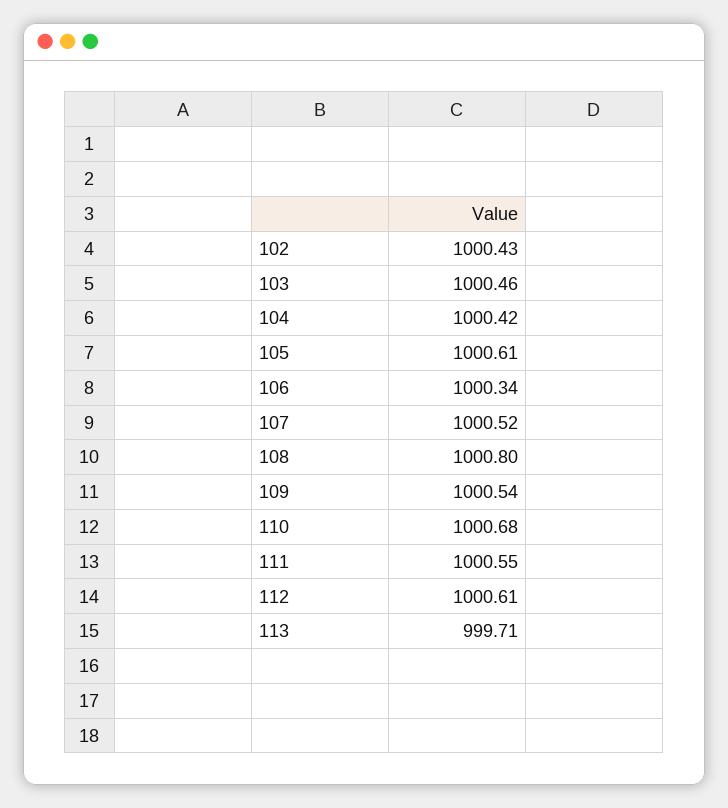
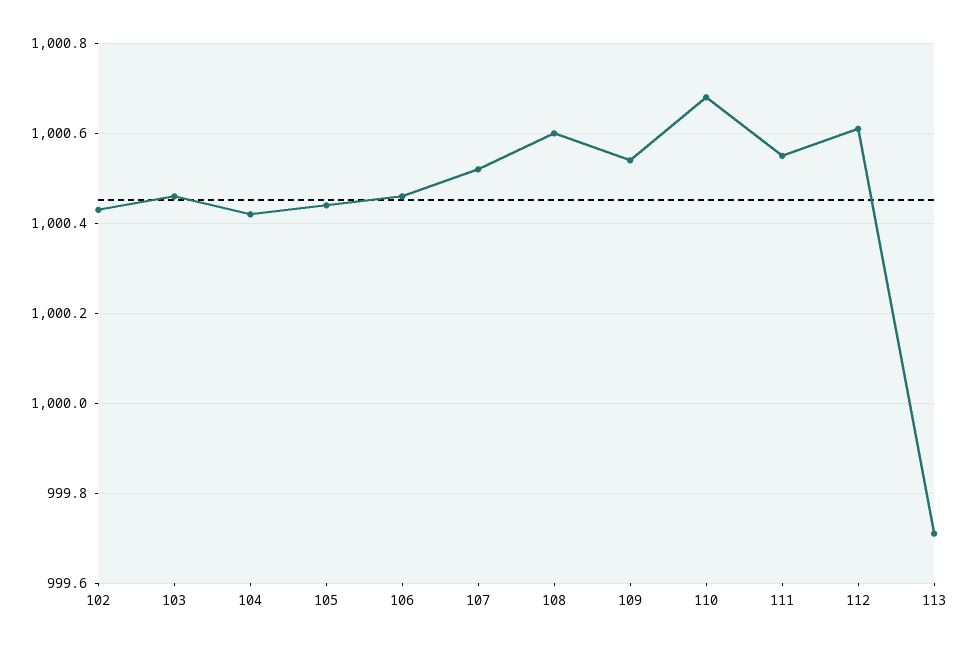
105: 1000.61 -> 1000.45
106: 1000.34 -> 1000.45
108: 1000.8 -> 1000.6

